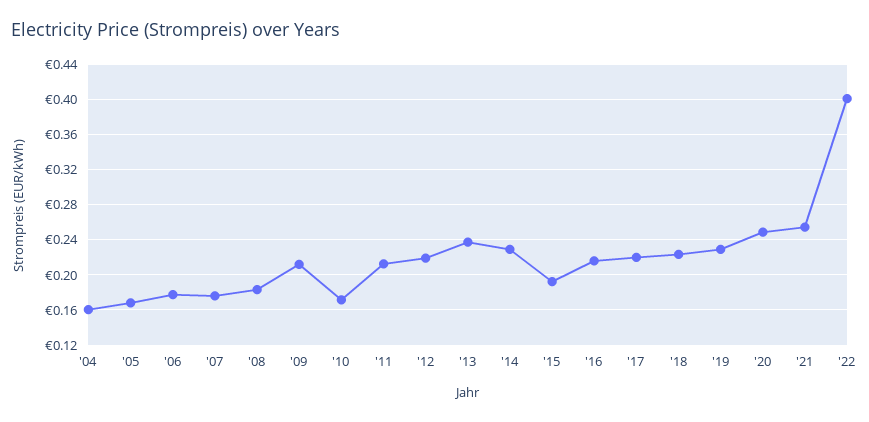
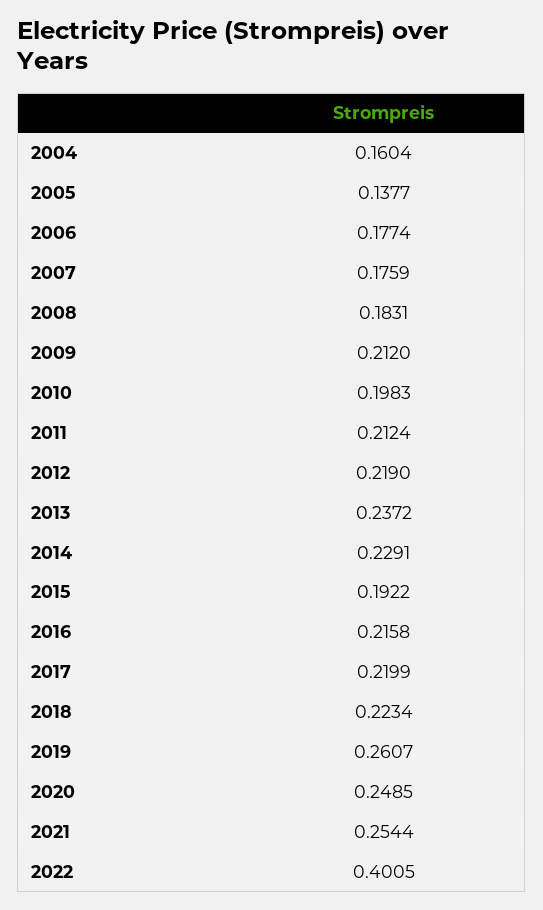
'05: 0.17 -> 0.1377
'10: 0.17 -> 0.1983
'19: 0.23 -> 0.2607

